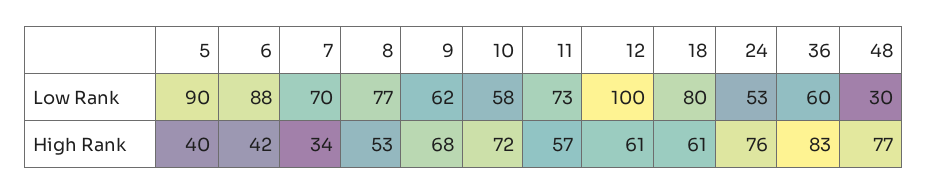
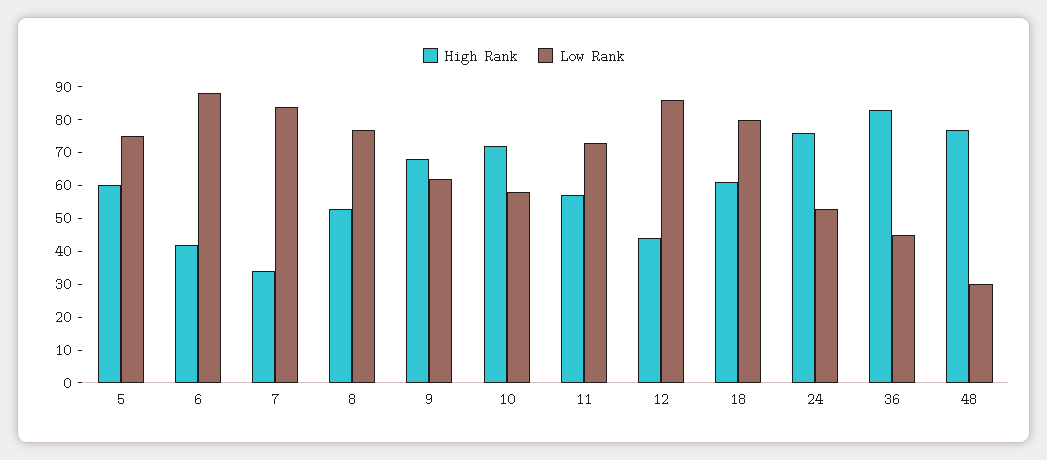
Low Rank, 5: 90 -> 75
Low Rank, 7: 70 -> 85
Low Rank, 12: 100 -> 85
Low Rank, 36: 60 -> 45
High Rank, 5: 40 -> 60
High Rank, 12: 61 -> 45

